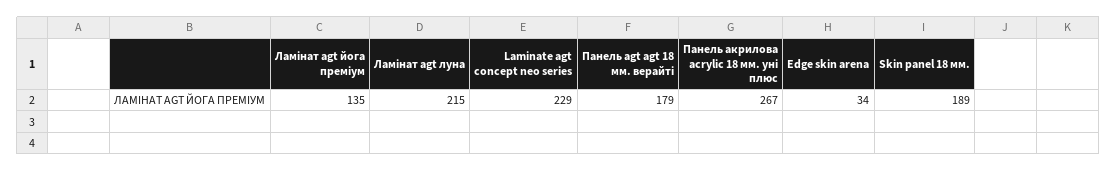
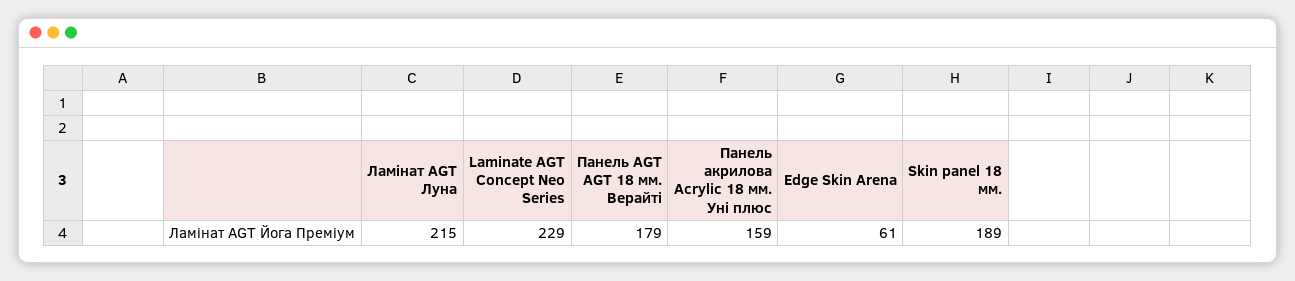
Ламінат agt йога преміум: 135 -> none
Панель акрилова acrylic 18 мм. уні плюс: 267 -> 159
Edge skin arena: 34 -> 61

